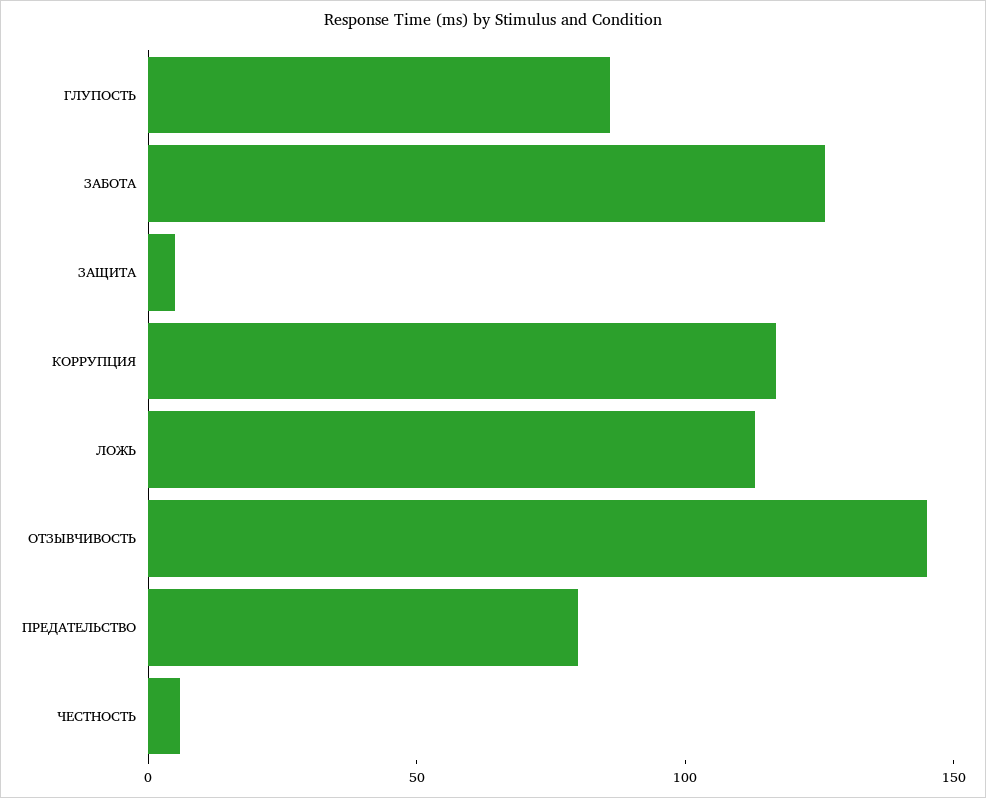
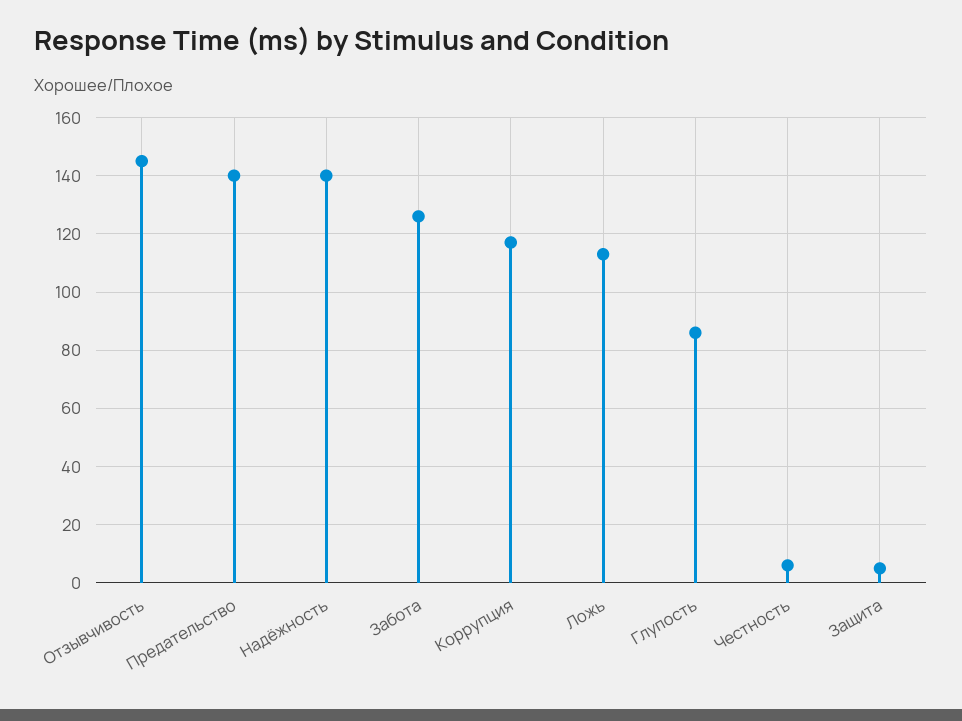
ПРЕДАТЕЛЬСТВО: 80 -> 140
Надёжность: none -> 140

